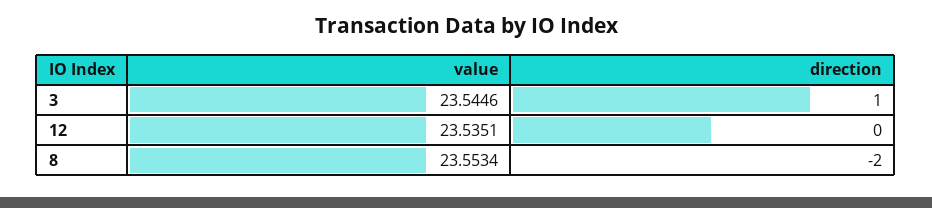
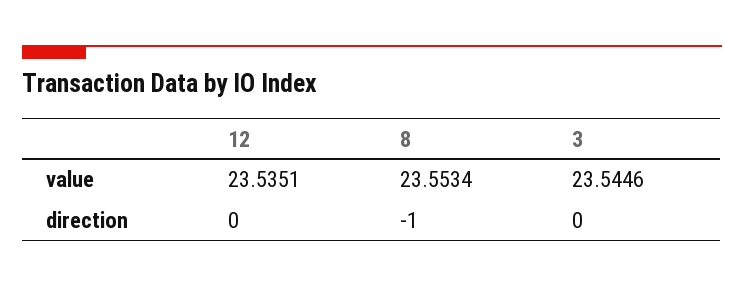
direction, 3: 1 -> 0
direction, 8: -2 -> -1

